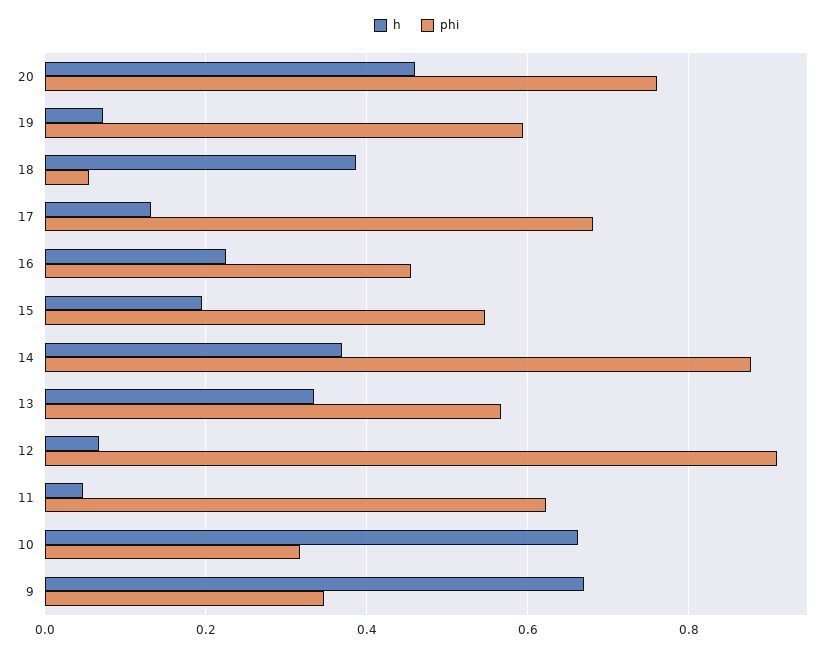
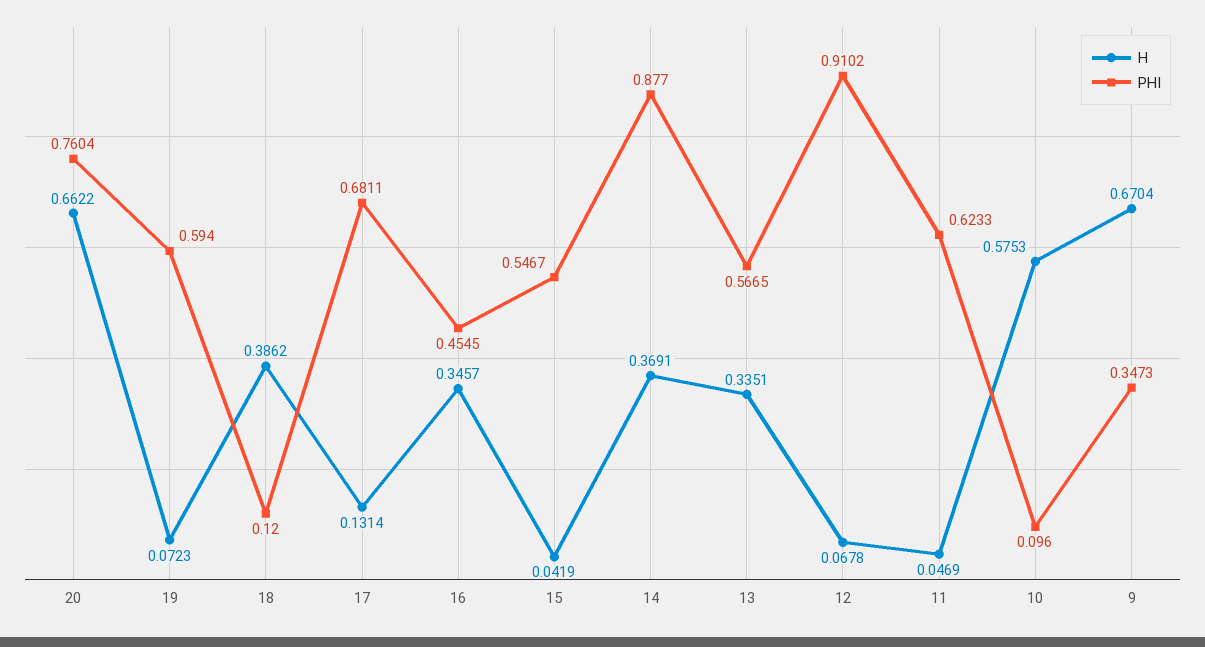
h, 20: 0.46 -> 0.6622
phi, 18: 0.06 -> 0.12
h, 16: 0.22 -> 0.3457
h, 15: 0.2 -> 0.0419
h, 10: 0.66 -> 0.5753
phi, 10: 0.32 -> 0.096

